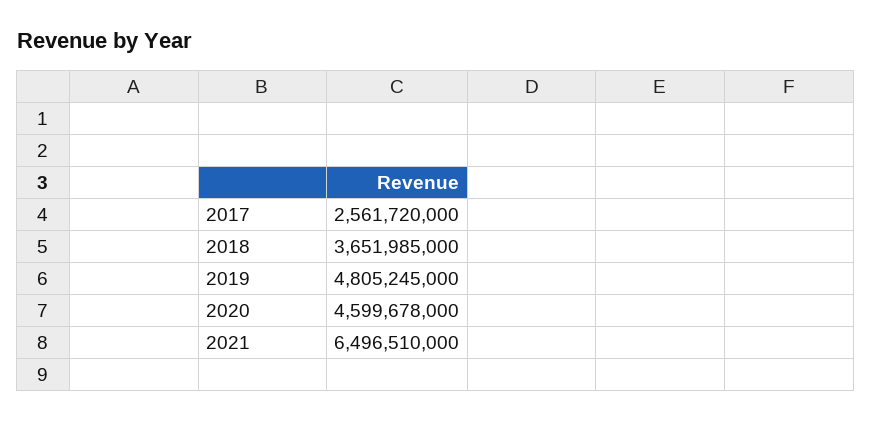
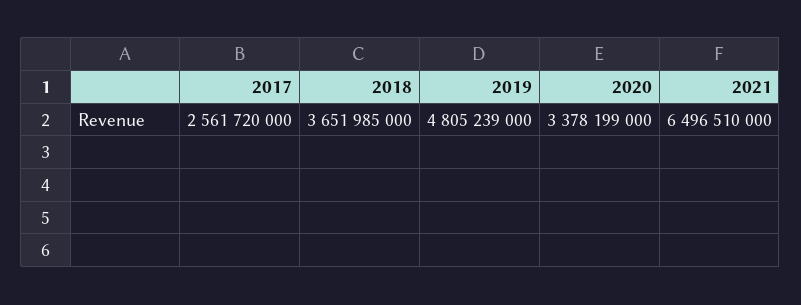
2019: 4805245000 -> 4805239000
2020: 4599678000 -> 3378199000

